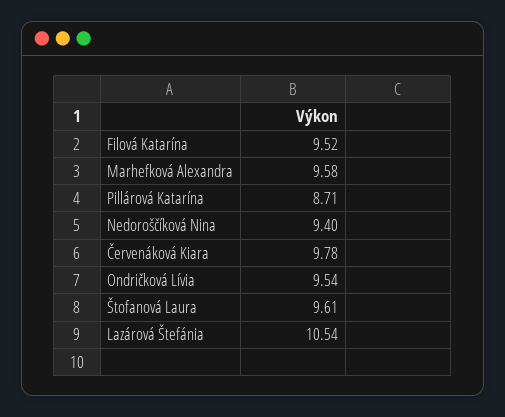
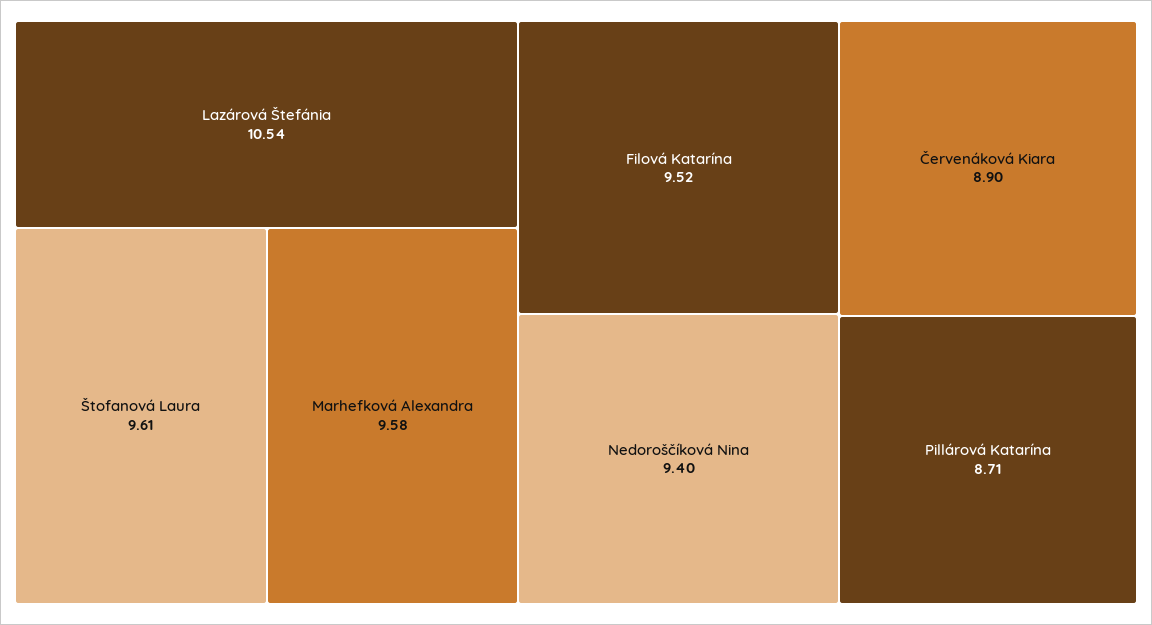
Červenáková Kiara: 9.78 -> 8.9
Ondričková Lívia: 9.54 -> none

